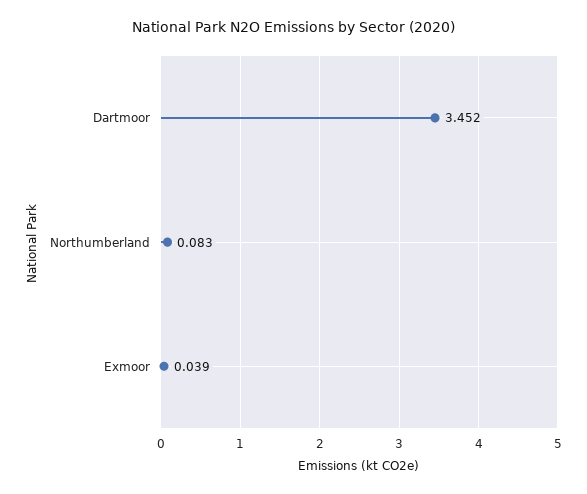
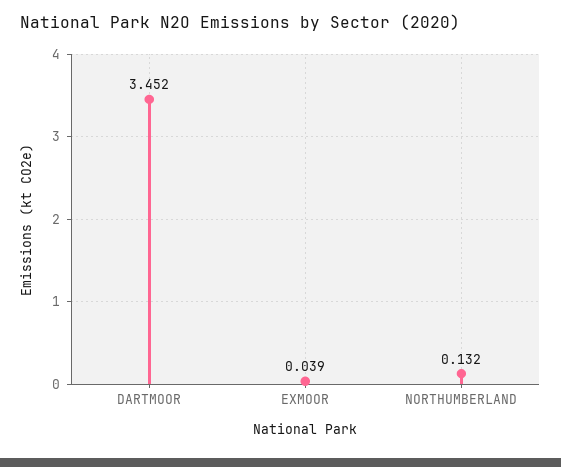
Northumberland: 0.083 -> 0.132

